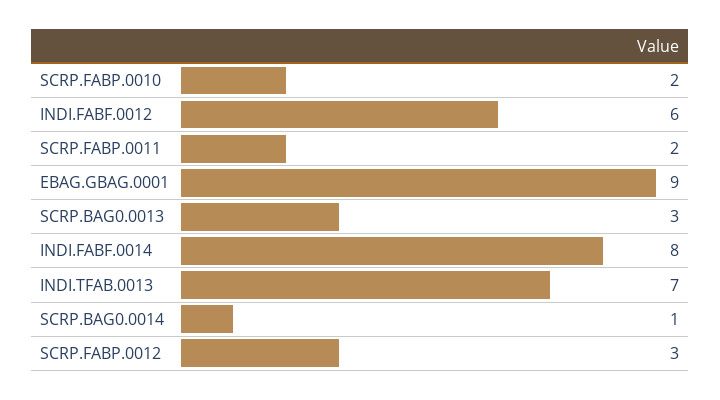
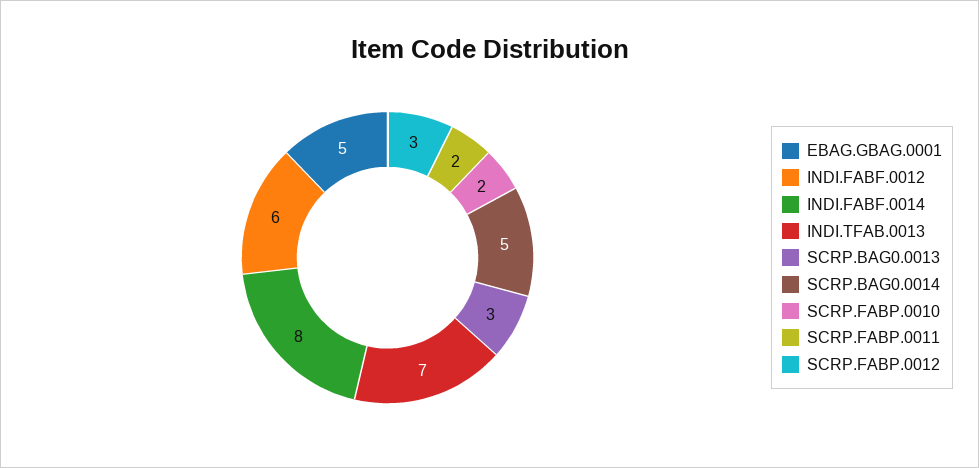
EBAG.GBAG.0001: 9 -> 5
SCRP.BAG0.0014: 1 -> 5

